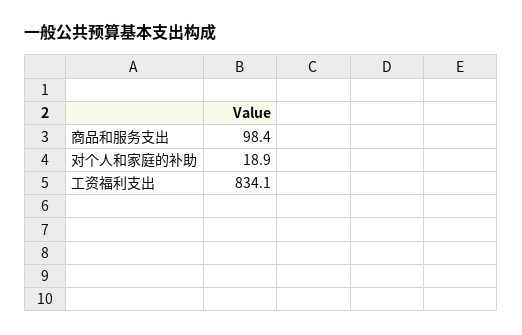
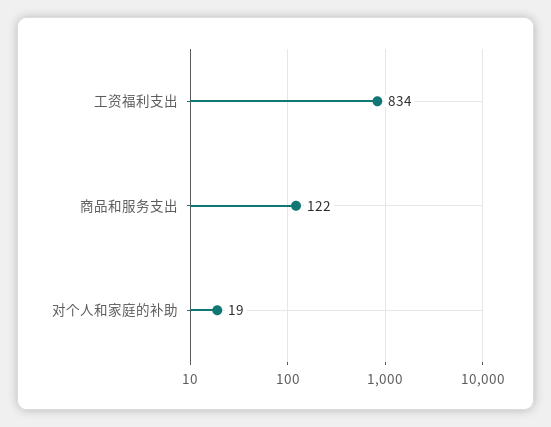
商品和服务支出: 98.4 -> 122

